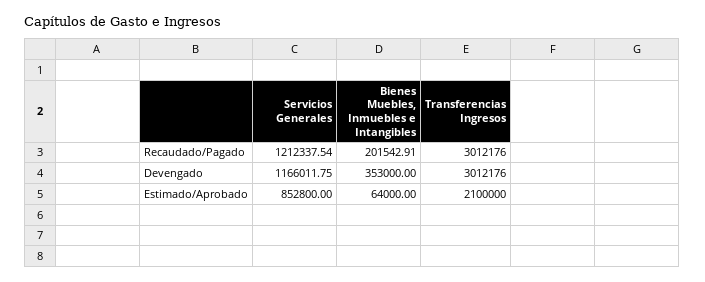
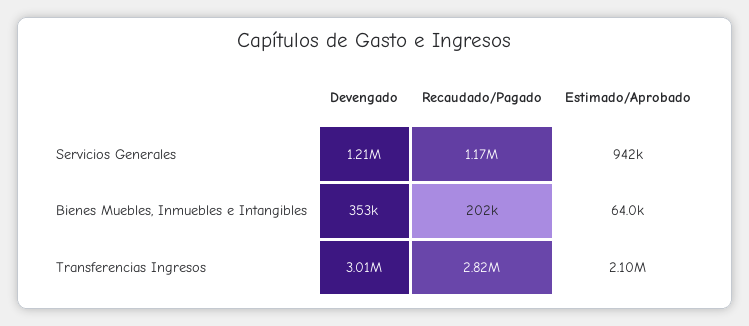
Servicios Generales, Recaudado/Pagado: 1212337.54 -> 1170000
Transferencias Ingresos, Recaudado/Pagado: 3012176 -> 2820000
Servicios Generales, Devengado: 1166011.75 -> 1210000
Servicios Generales, Estimado/Aprobado: 852800 -> 942000

